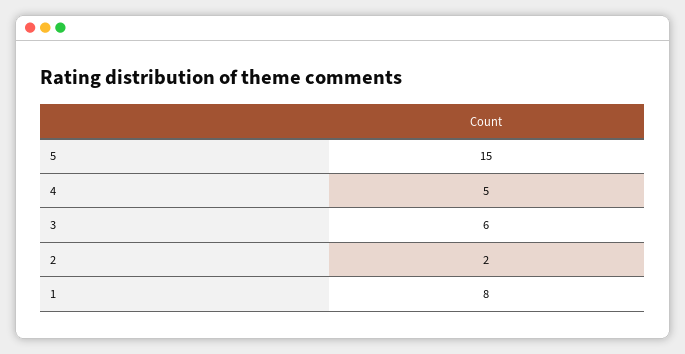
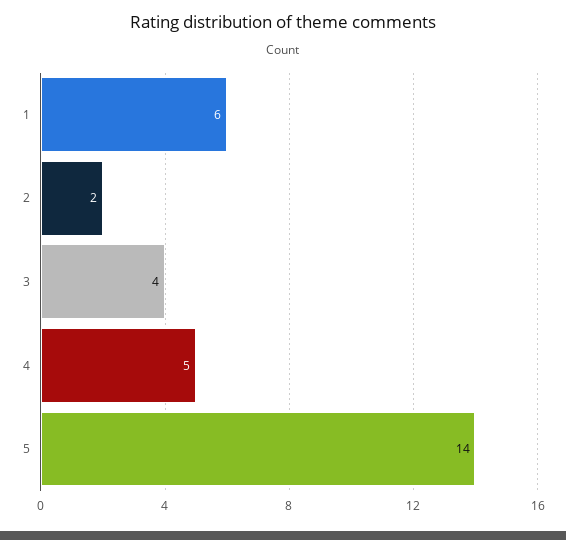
5: 15 -> 14
3: 6 -> 4
1: 8 -> 6

